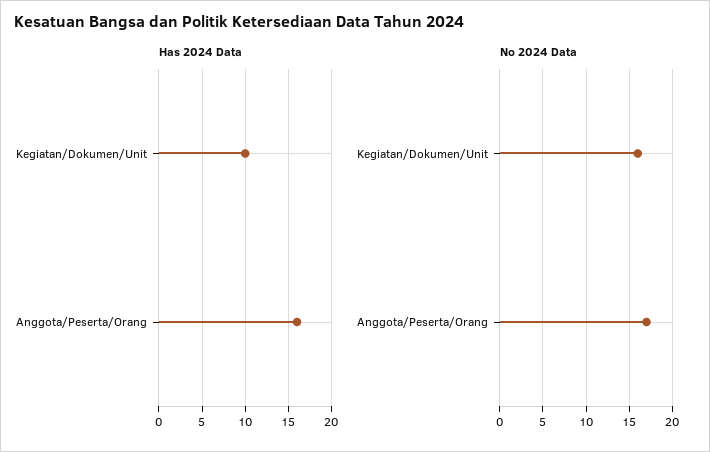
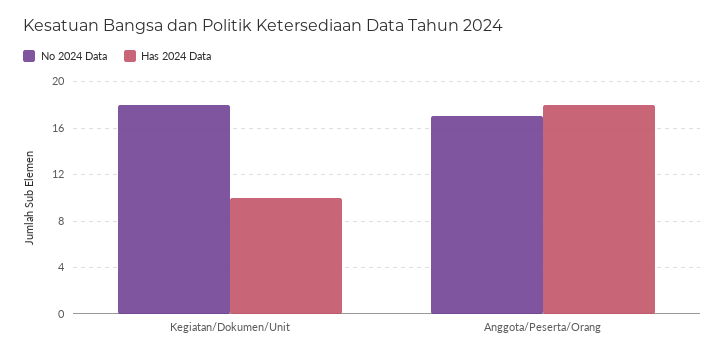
Has 2024 Data, Anggota/Peserta/Orang: 16 -> 18
No 2024 Data, Kegiatan/Dokumen/Unit: 16 -> 18

